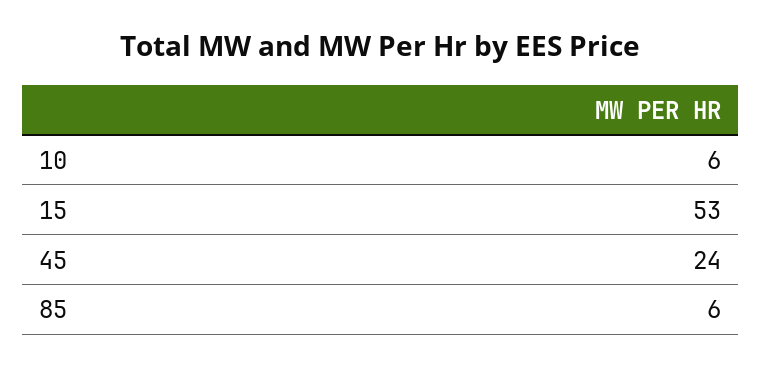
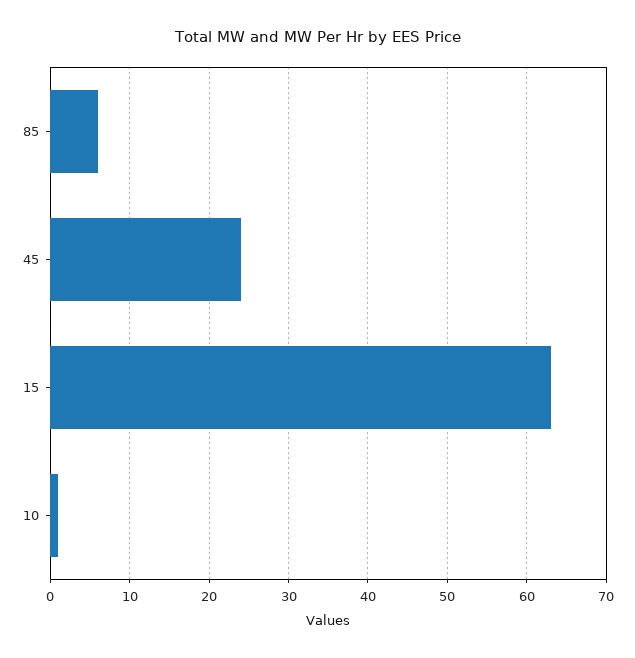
10: 6 -> 1
15: 53 -> 63

